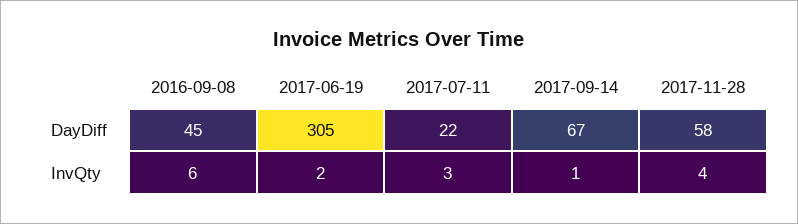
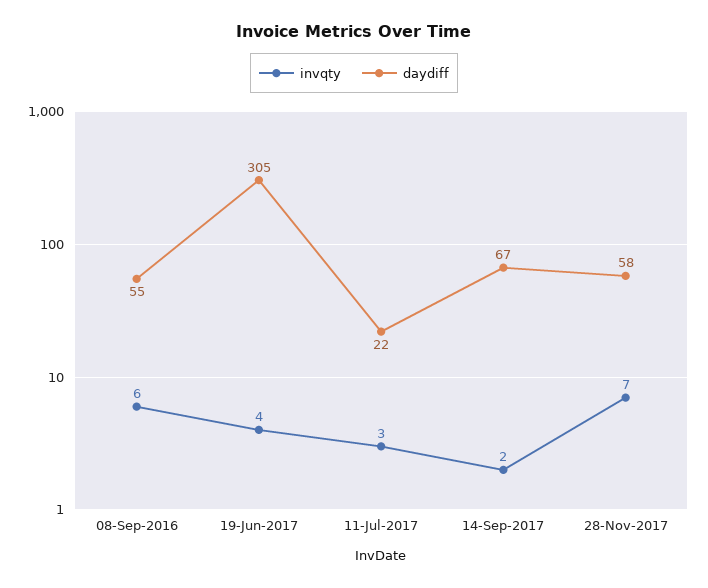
DayDiff, 2016-09-08: 45 -> 55
InvQty, 2017-06-19: 2 -> 4
InvQty, 2017-09-14: 1 -> 2
InvQty, 2017-11-28: 4 -> 7

